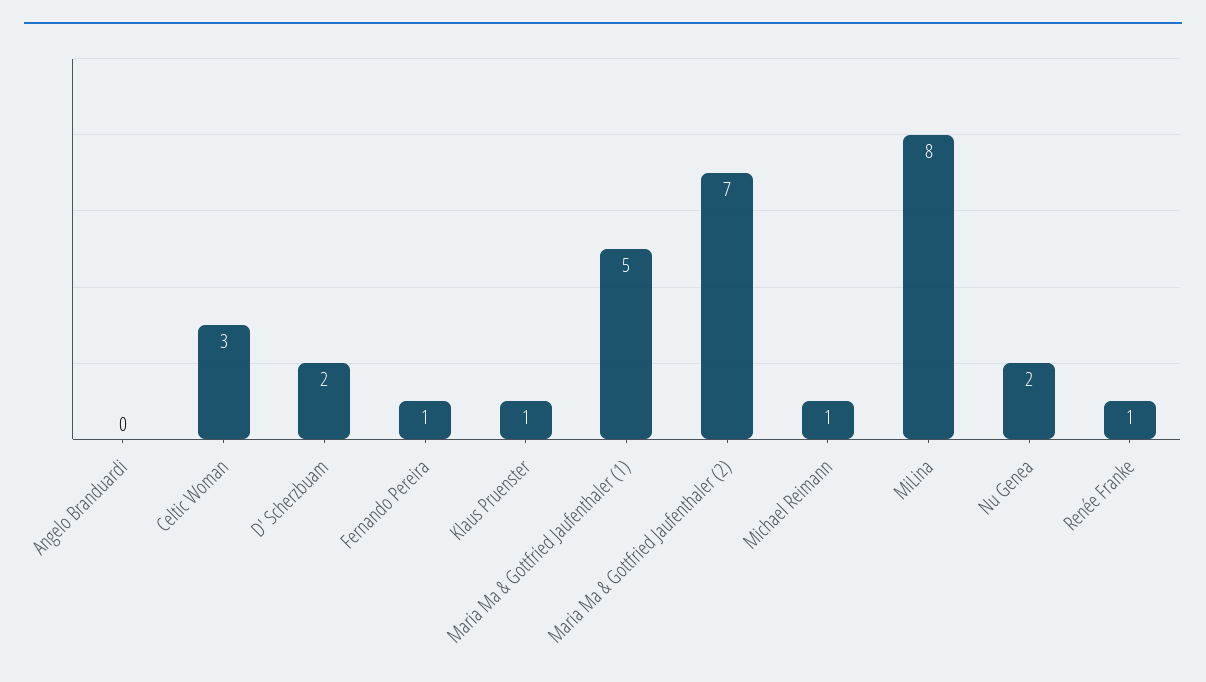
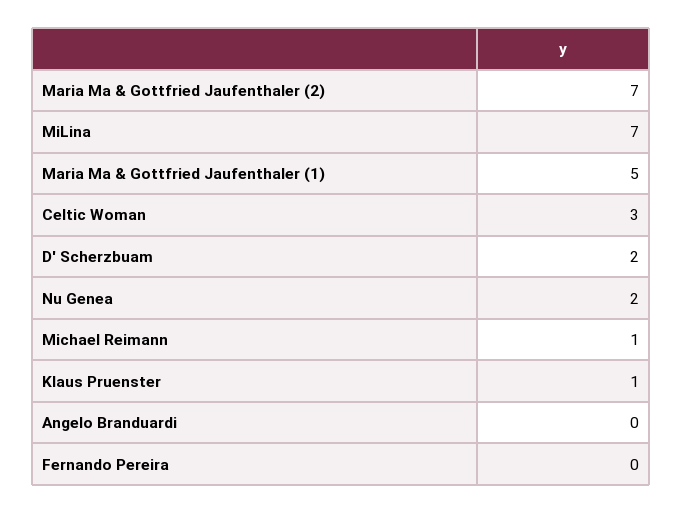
Fernando Pereira: 1 -> 0
MiLina: 8 -> 7
Renée Franke: 1 -> none

